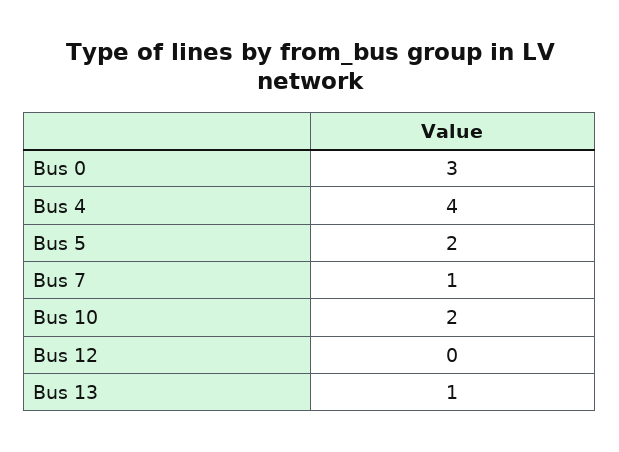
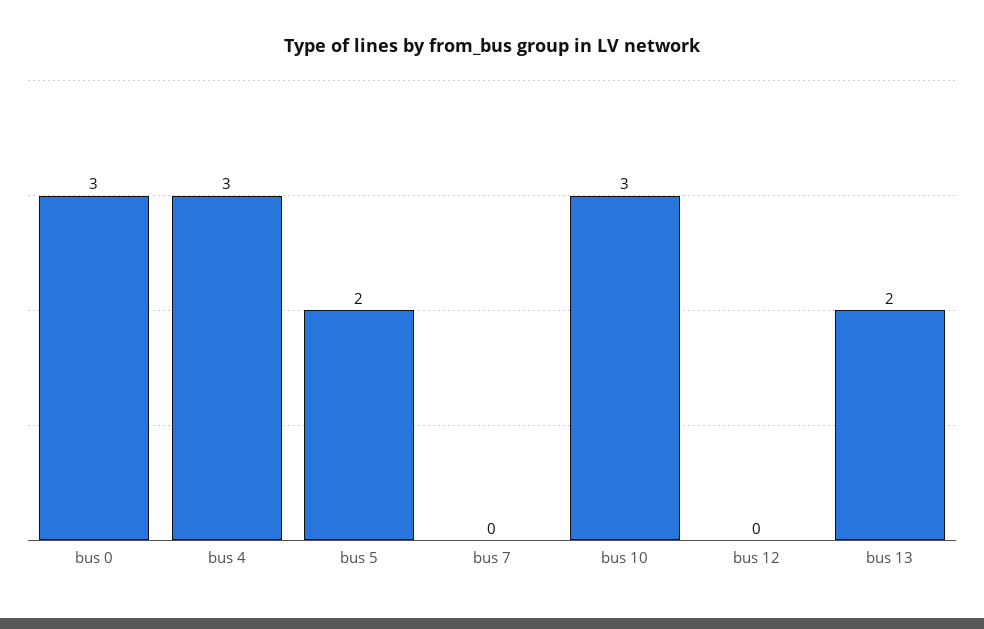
Bus 4: 4 -> 3
Bus 7: 1 -> 0
Bus 10: 2 -> 3
Bus 13: 1 -> 2

